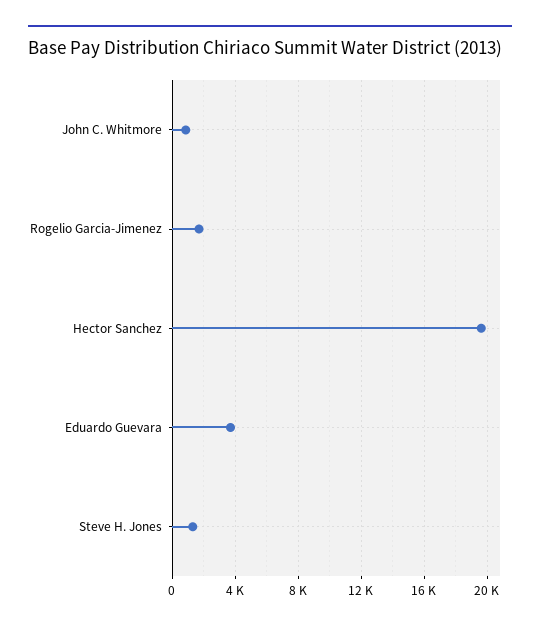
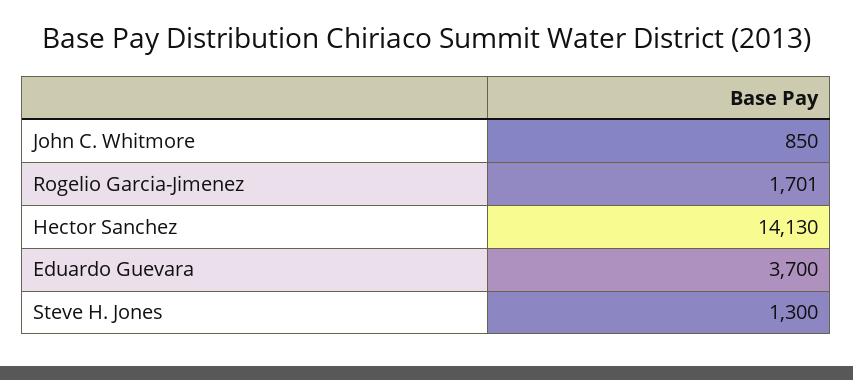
Hector Sanchez: 19500 -> 14130

